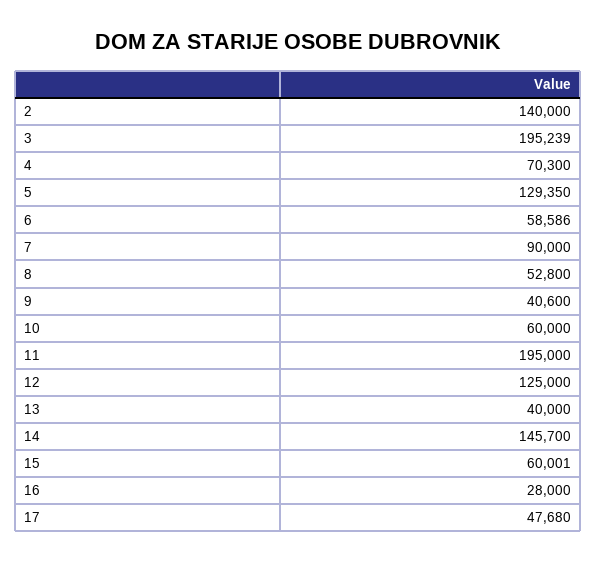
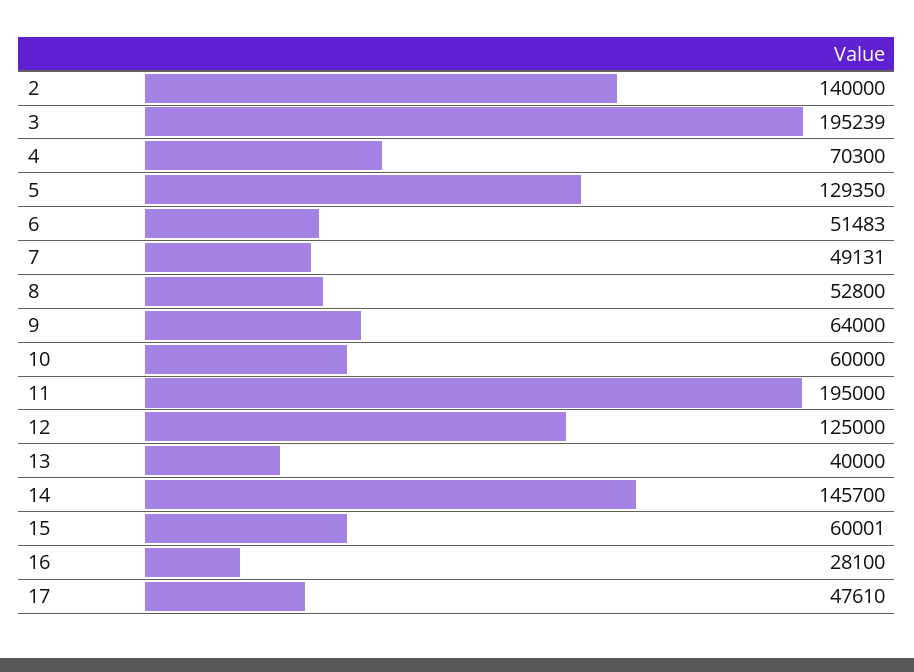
6: 58586 -> 51483
7: 90000 -> 49131
9: 40600 -> 64000
16: 28000 -> 28100
17: 47680 -> 47610

